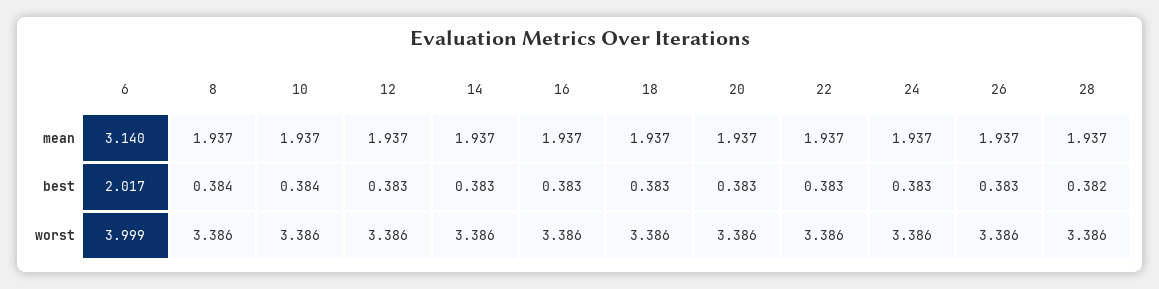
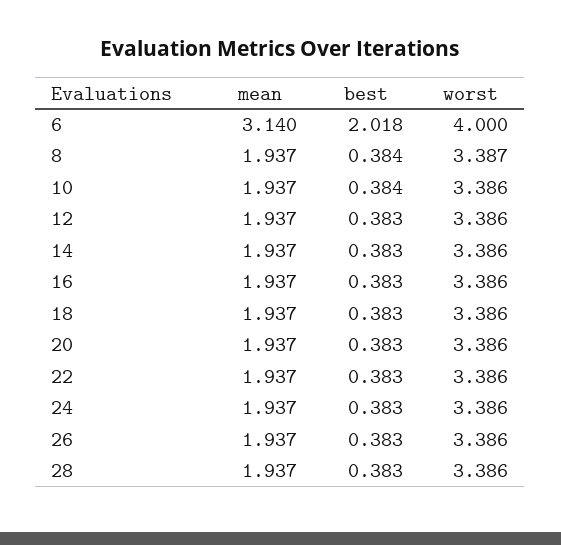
6, best: 2.017 -> 2.018
28, best: 0.382 -> 0.383
6, worst: 3.999 -> 4
8, worst: 3.386 -> 3.387

